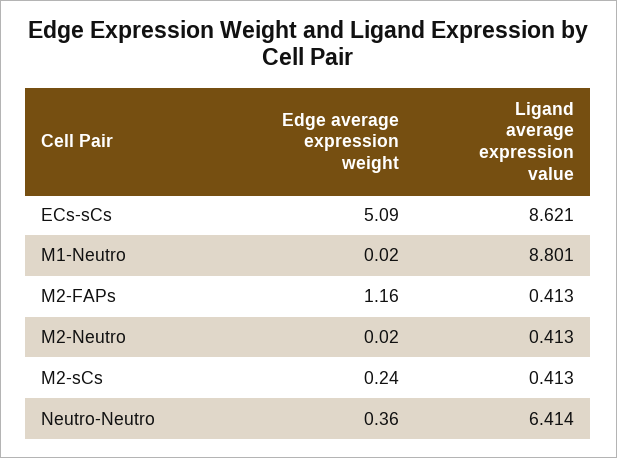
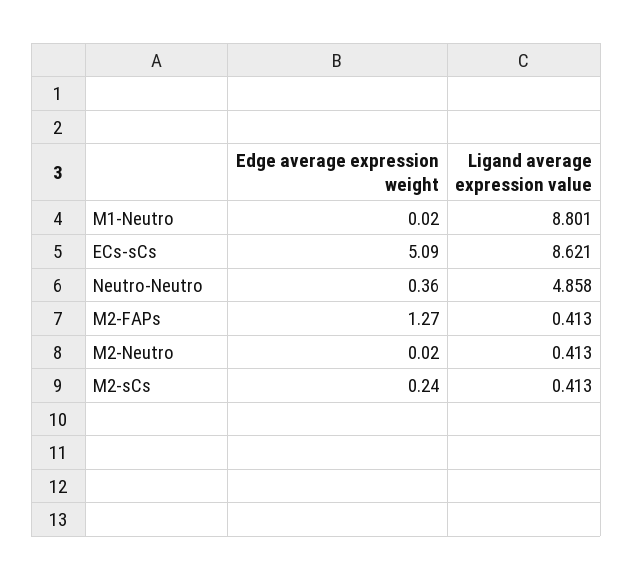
Edge average expression weight, M2-FAPs: 1.16 -> 1.27
Ligand average expression value, Neutro-Neutro: 6.414 -> 4.858

